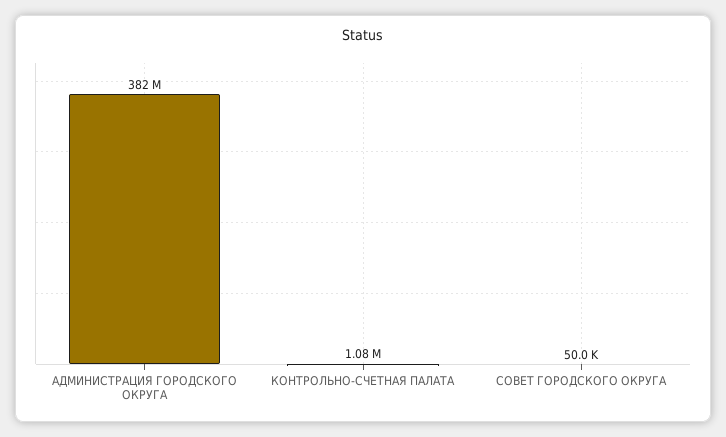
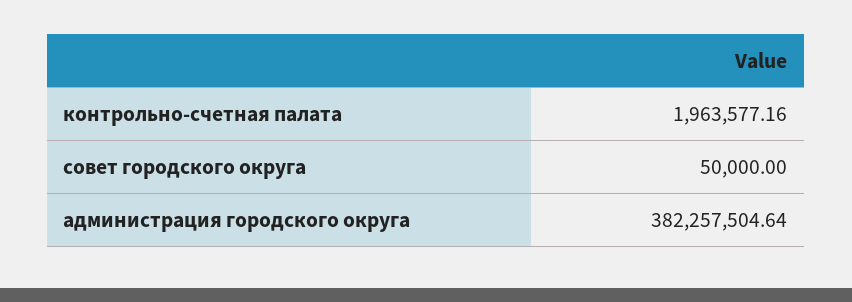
КОНТРОЛЬНО-СЧЕТНАЯ ПАЛАТА: 1080000 -> 1963577.16

